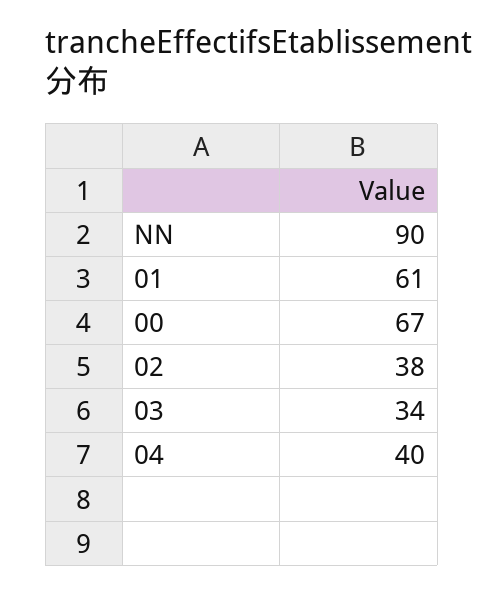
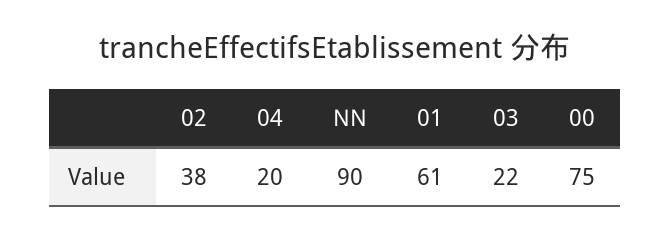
00: 67 -> 75
03: 34 -> 22
04: 40 -> 20

